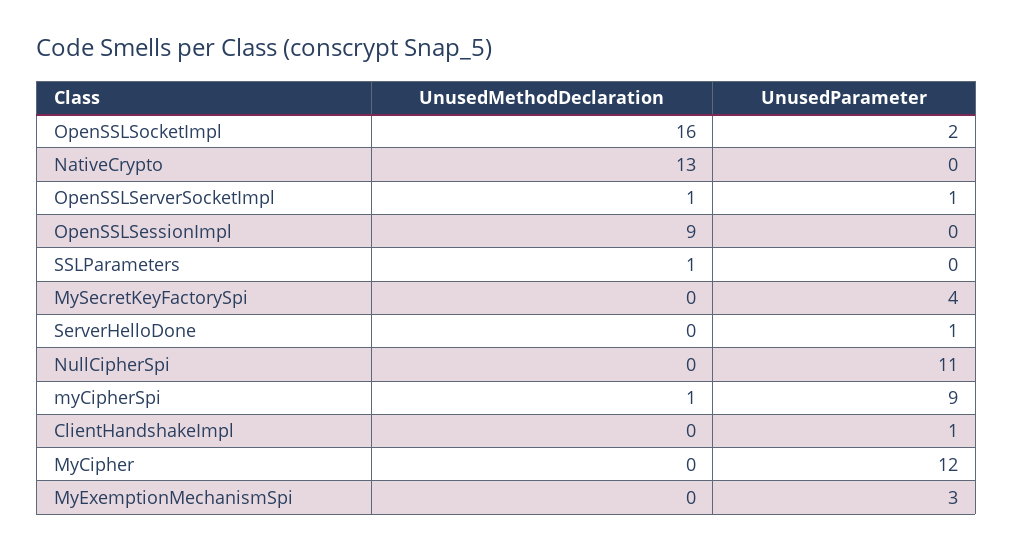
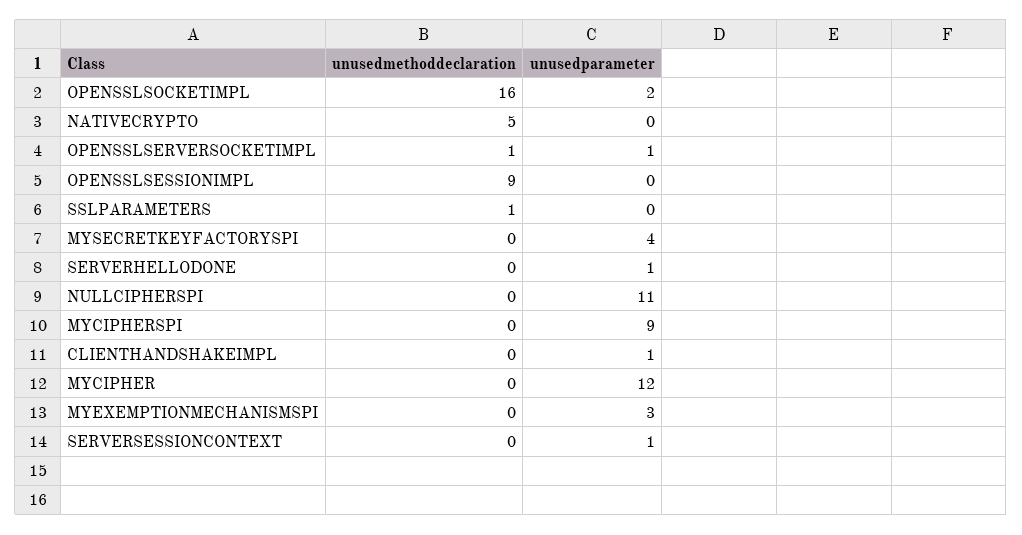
UnusedMethodDeclaration, NativeCrypto: 13 -> 5
UnusedMethodDeclaration, myCipherSpi: 1 -> 0
UnusedMethodDeclaration, SERVERSESSIONCONTEXT: none -> 0
UnusedParameter, SERVERSESSIONCONTEXT: none -> 1

